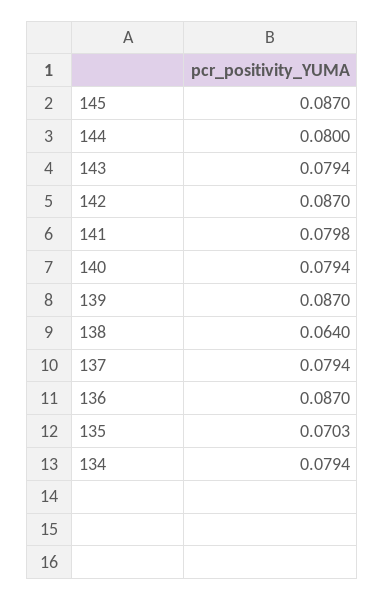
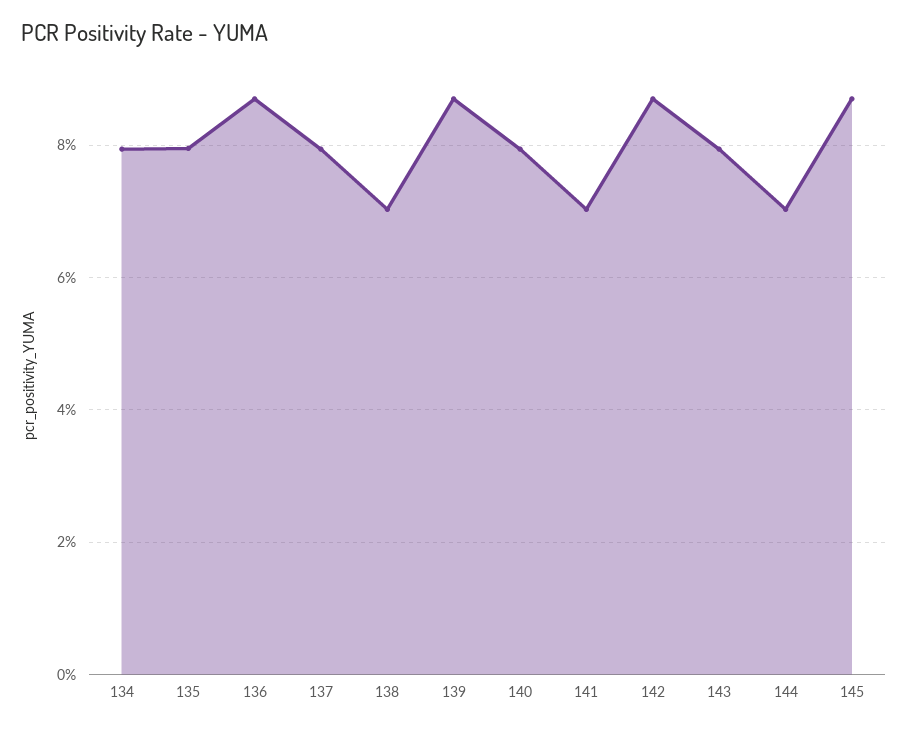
144: 0.08 -> 0.07
141: 0.0798 -> 0.07
138: 0.064 -> 0.07
135: 0.0703 -> 0.08

